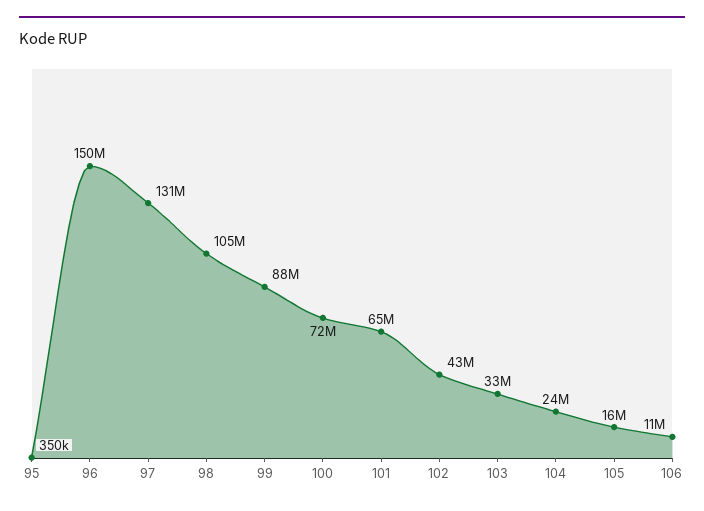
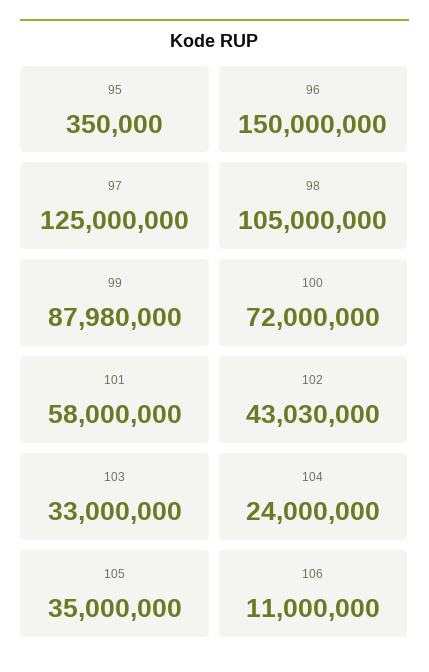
97: 131000000 -> 125000000
101: 65000000 -> 58000000
105: 16000000 -> 35000000

